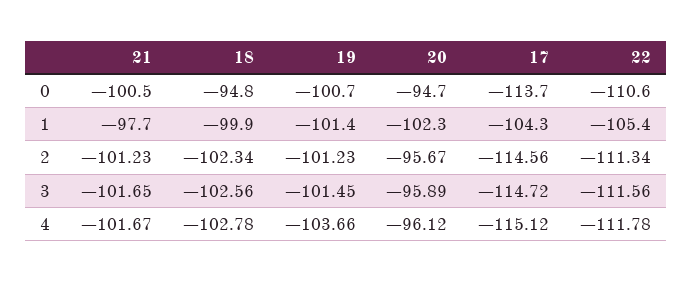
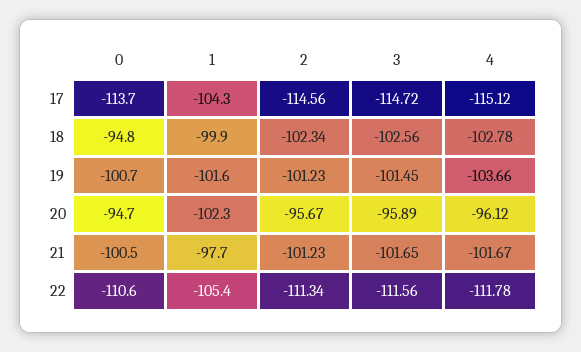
19, 1: -101.4 -> -101.6

